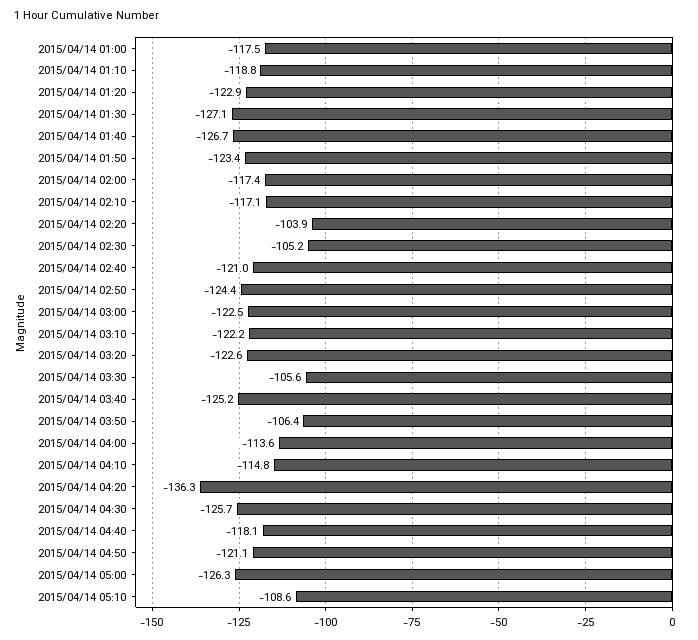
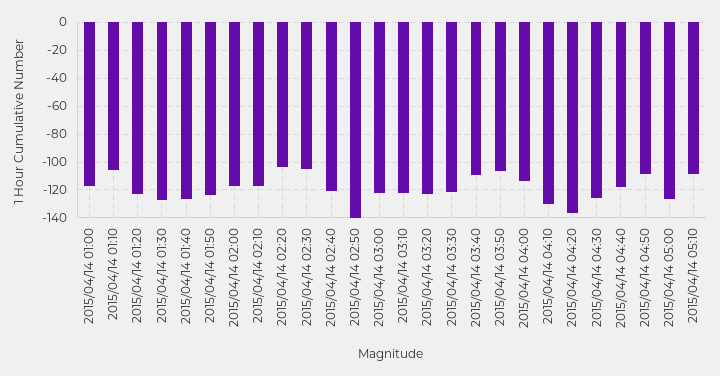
2015/04/14 01:10: -118.8 -> -105
2015/04/14 02:50: -124.4 -> -140
2015/04/14 03:30: -105.6 -> -120
2015/04/14 03:40: -125.2 -> -110
2015/04/14 04:10: -114.8 -> -130
2015/04/14 04:50: -121.1 -> -110

